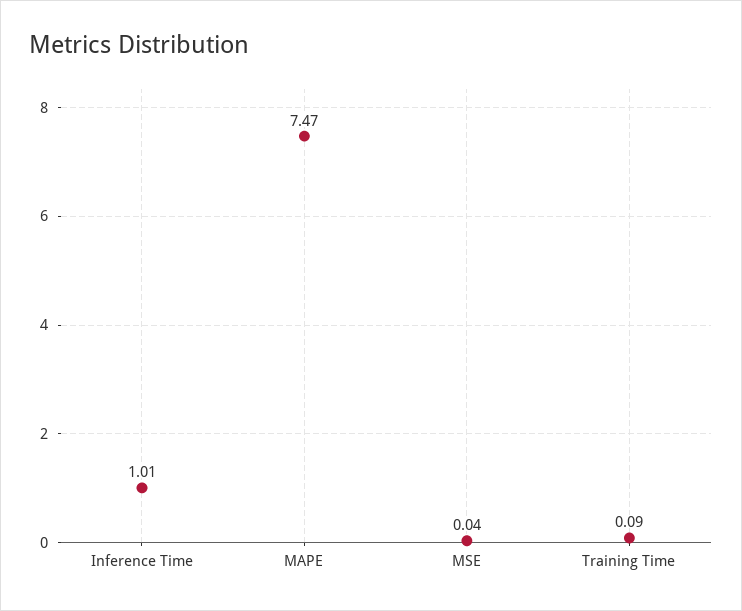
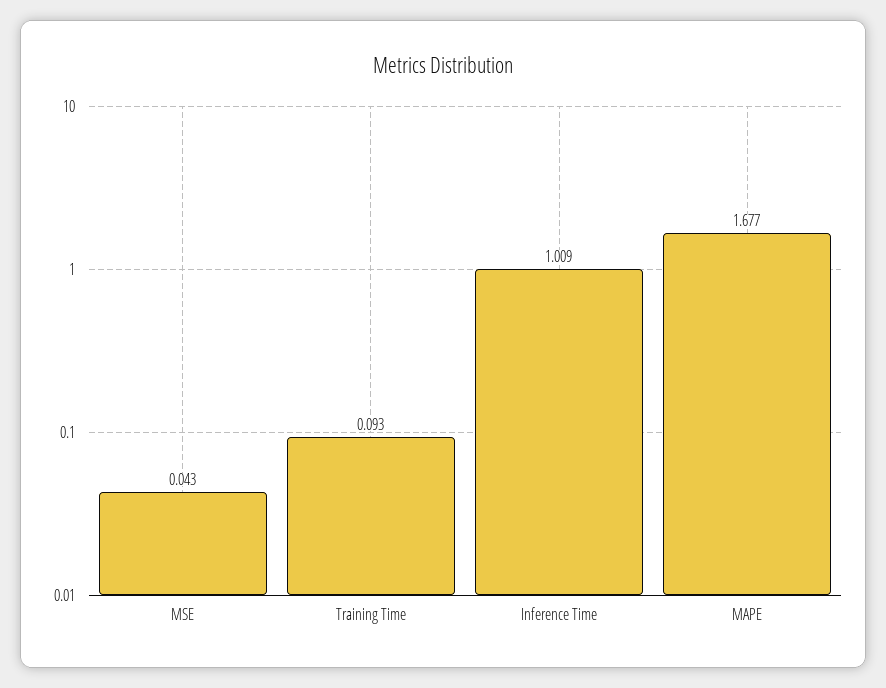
MAPE: 7.47 -> 1.677

